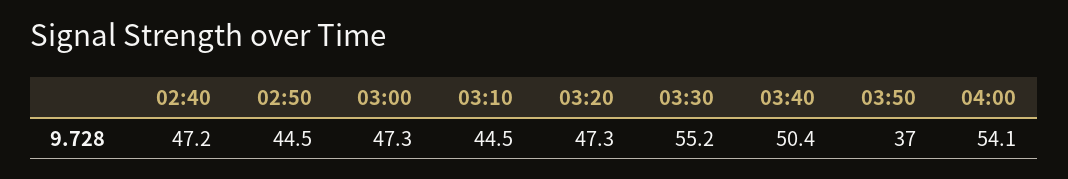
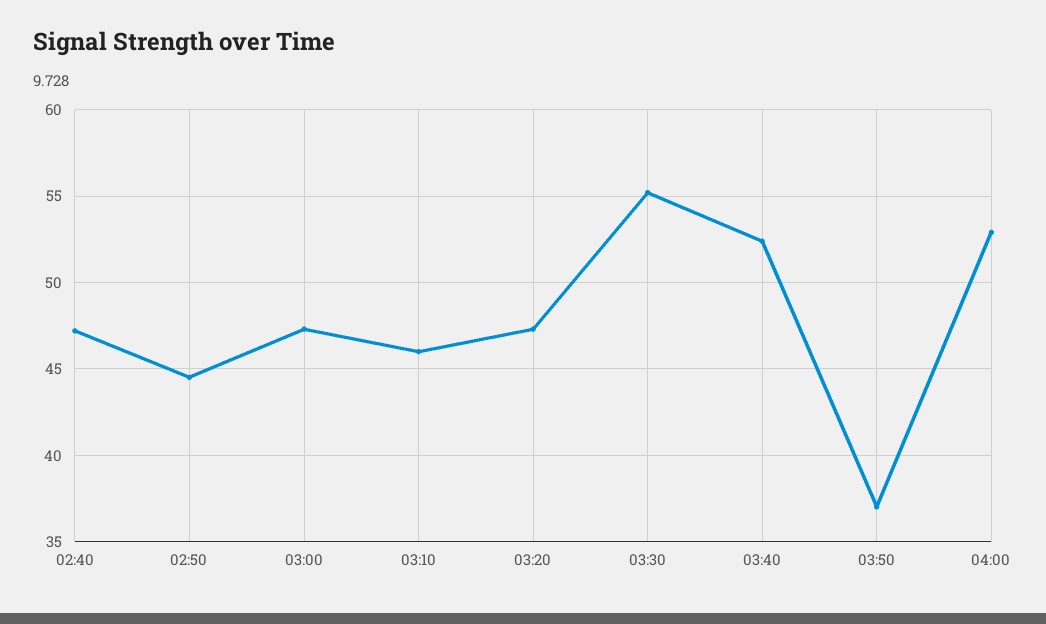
03:10: 44.5 -> 46
03:40: 50.4 -> 52.5
04:00: 54.1 -> 53

